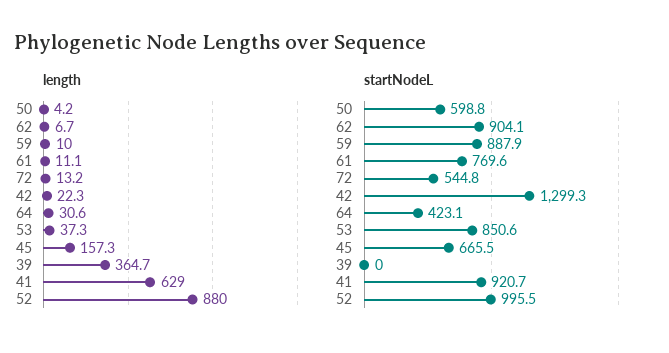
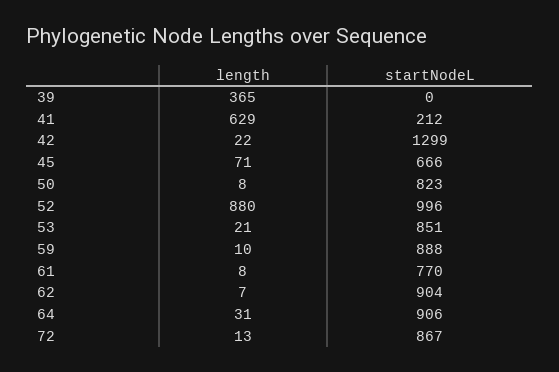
length, 50: 4.2 -> 8
length, 61: 11.1 -> 8
length, 53: 37.3 -> 21
length, 45: 157.3 -> 71
startNodeL, 50: 598.8 -> 823
startNodeL, 72: 544.8 -> 867
startNodeL, 64: 423.1 -> 906
startNodeL, 41: 920.7 -> 212

